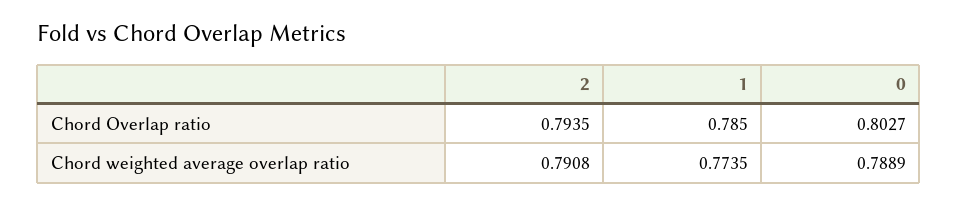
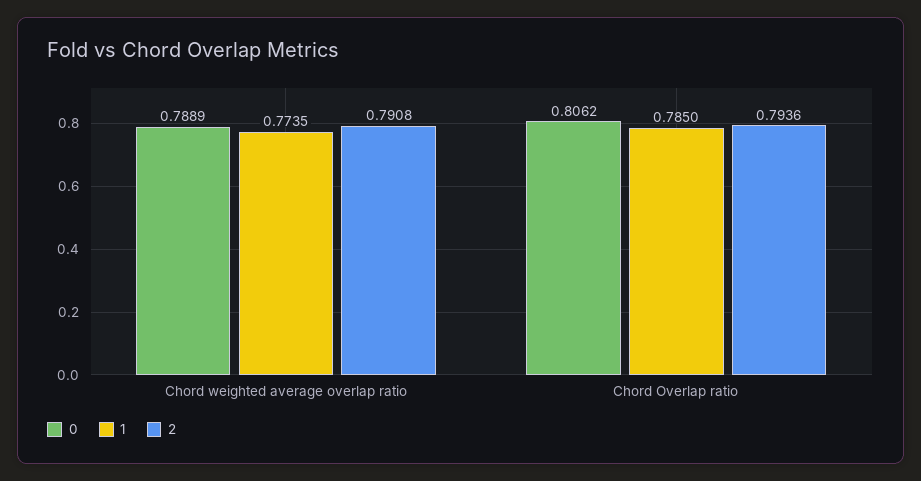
2, Chord Overlap ratio: 0.7935 -> 0.7936
0, Chord Overlap ratio: 0.8027 -> 0.8062

